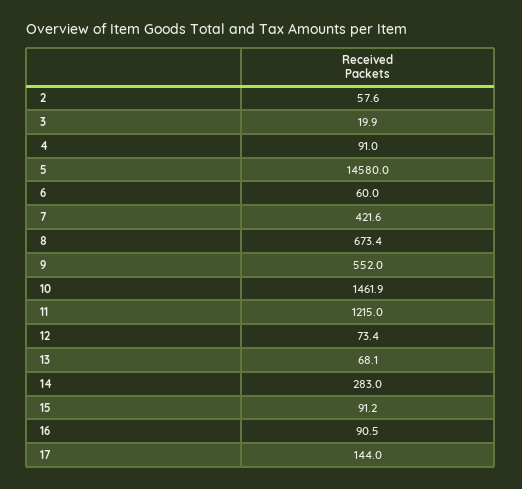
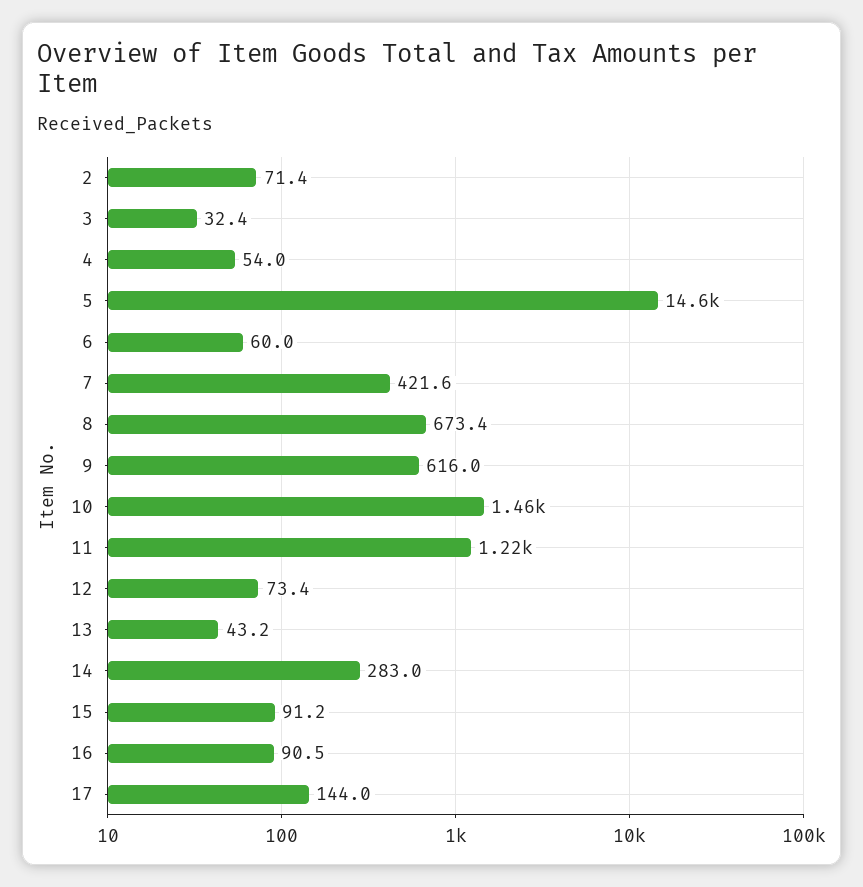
2: 57.6 -> 71.4
3: 19.9 -> 32.4
4: 91 -> 54
9: 552 -> 616
13: 68.1 -> 43.2

